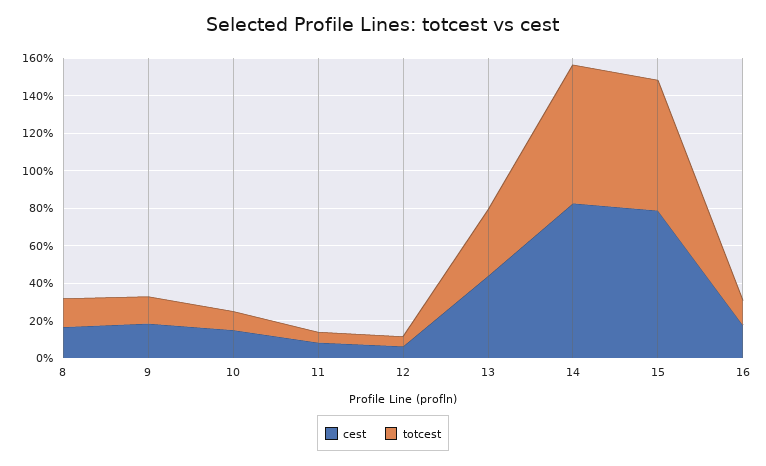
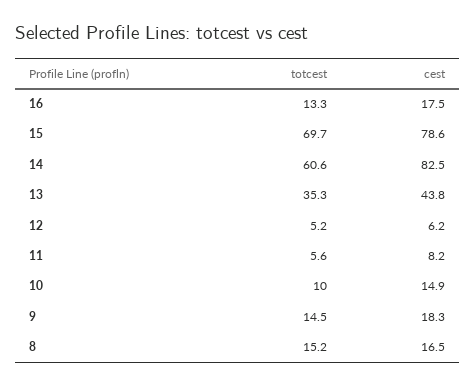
totcest, 14: 75 -> 60.6

